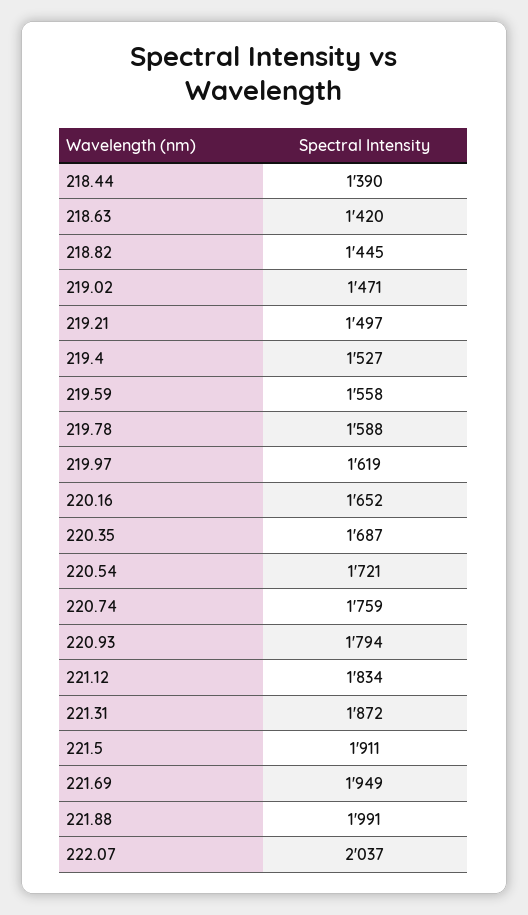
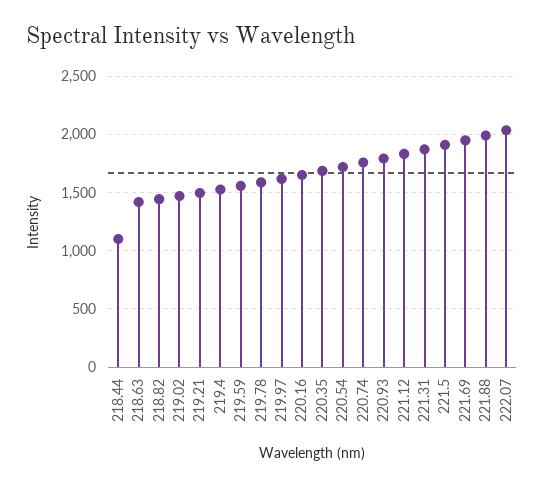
218.44: 1390 -> 1100

